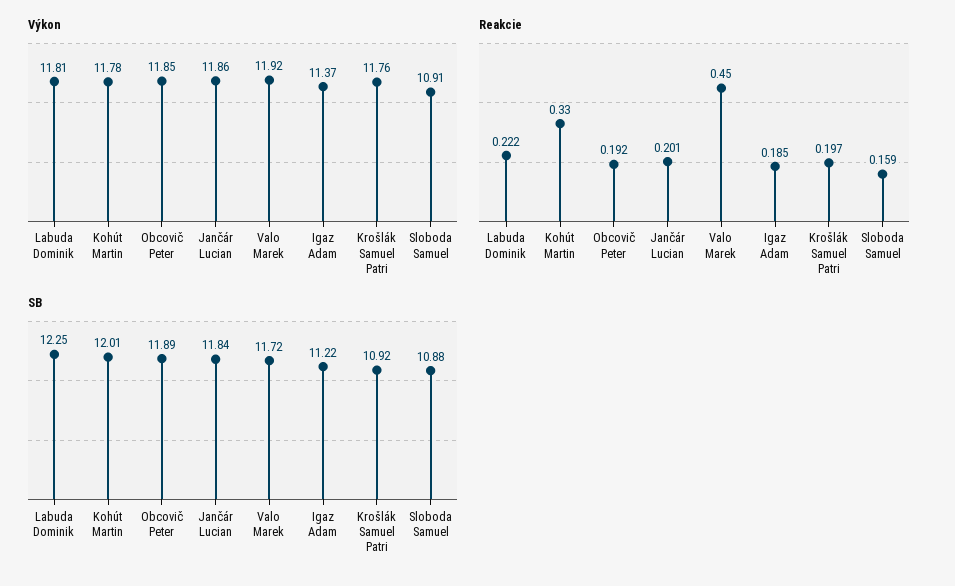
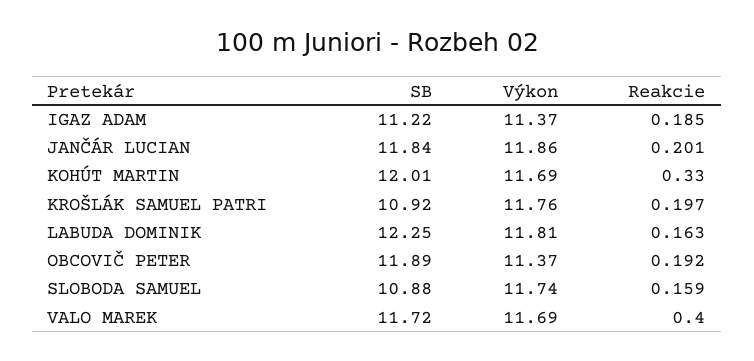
Výkon, Kohút Martin: 11.78 -> 11.69
Výkon, Obcovič Peter: 11.85 -> 11.37
Výkon, Valo Marek: 11.92 -> 11.69
Výkon, Sloboda Samuel: 10.91 -> 11.74
Reakcie, Labuda Dominik: 0.222 -> 0.163
Reakcie, Valo Marek: 0.45 -> 0.4

